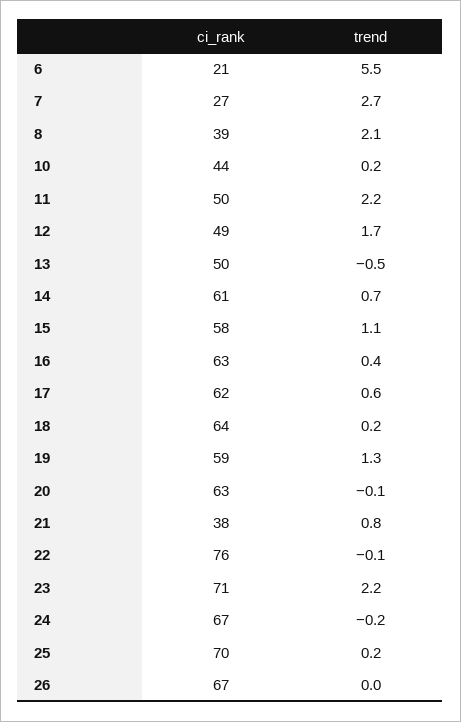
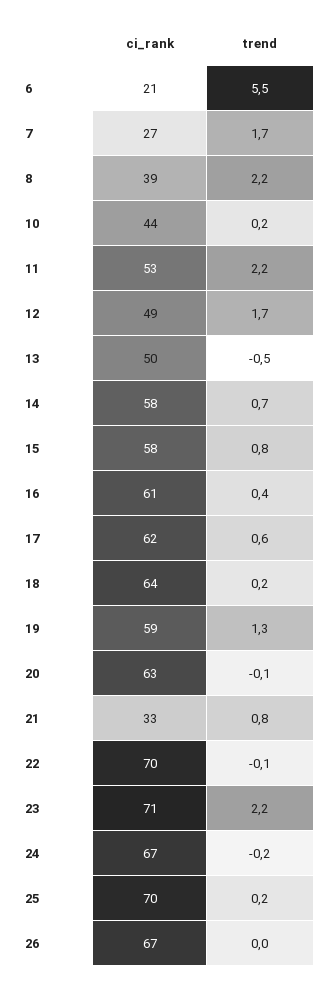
trend, 7: 2.7 -> 1.7
trend, 8: 2.1 -> 2.2
ci_rank, 11: 50 -> 53
ci_rank, 14: 61 -> 58
trend, 15: 1.1 -> 0.8
ci_rank, 16: 63 -> 61
ci_rank, 21: 38 -> 33
ci_rank, 22: 76 -> 70

